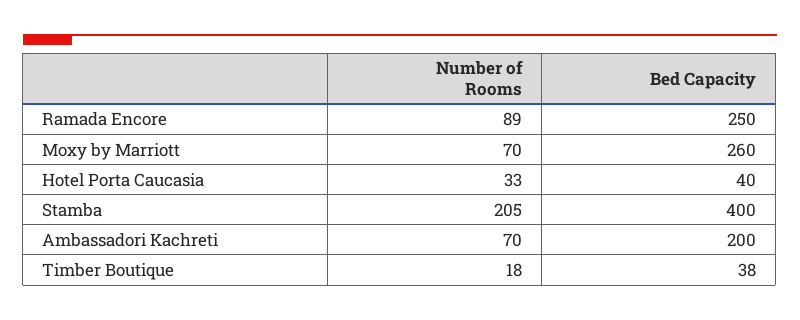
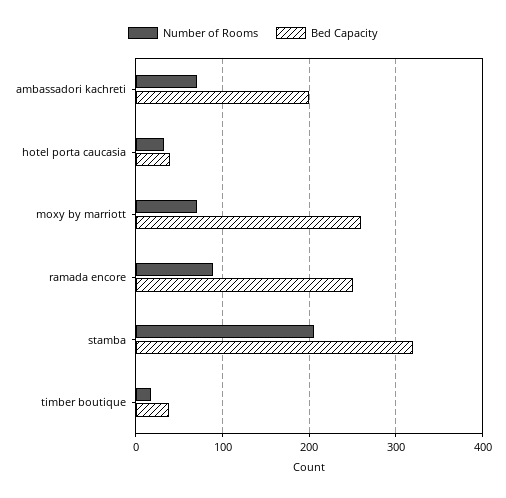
Bed Capacity, Stamba: 400 -> 320

